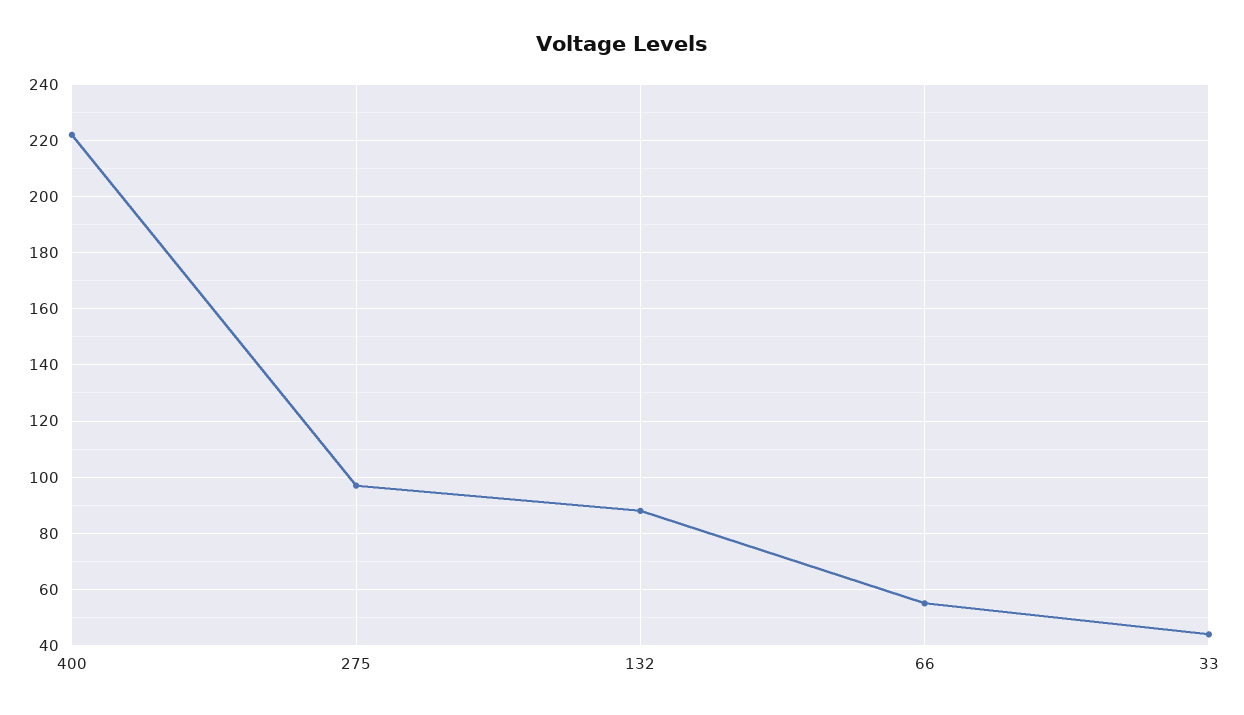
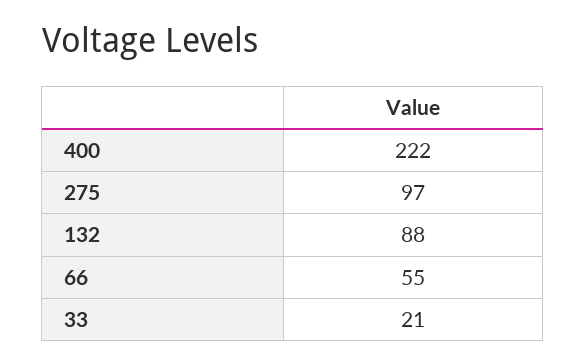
33: 45 -> 21

